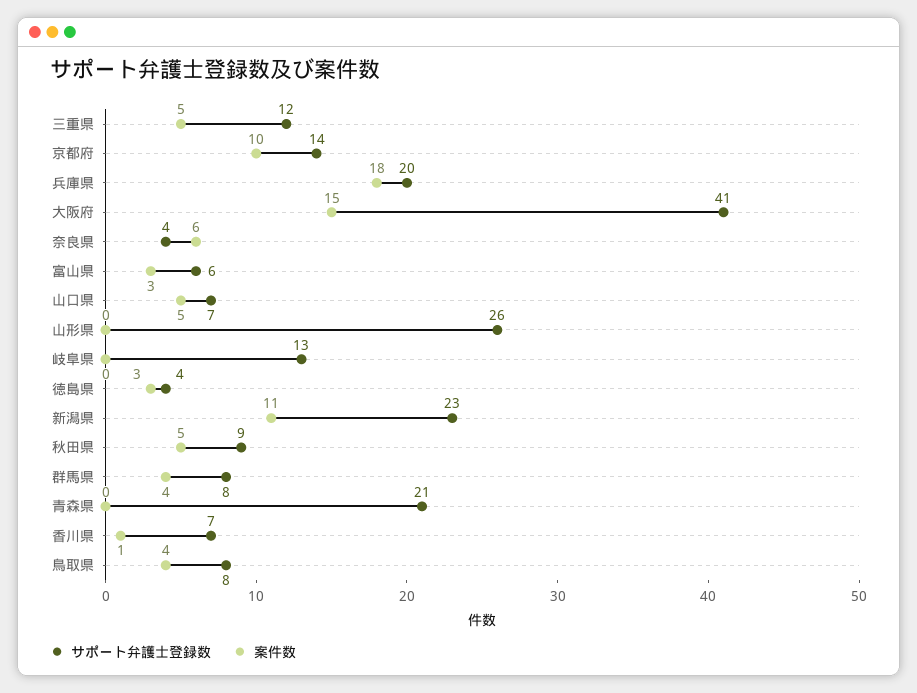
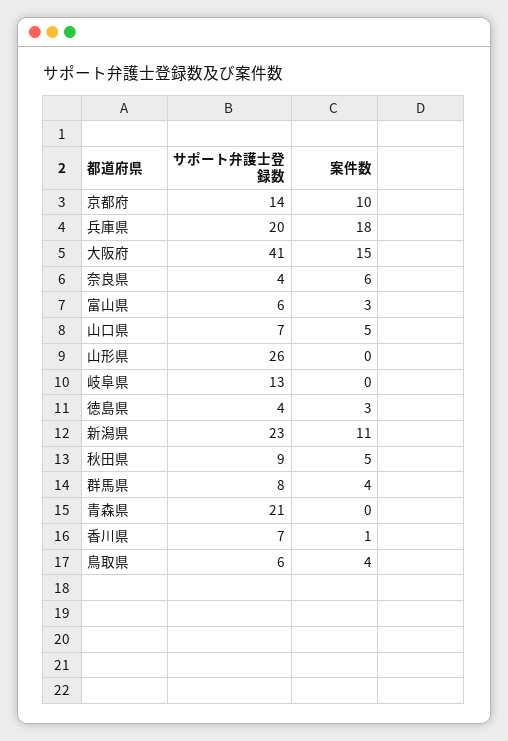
サポート弁護士登録数, 三重県: 12 -> none
案件数, 三重県: 5 -> none
サポート弁護士登録数, 鳥取県: 8 -> 6

